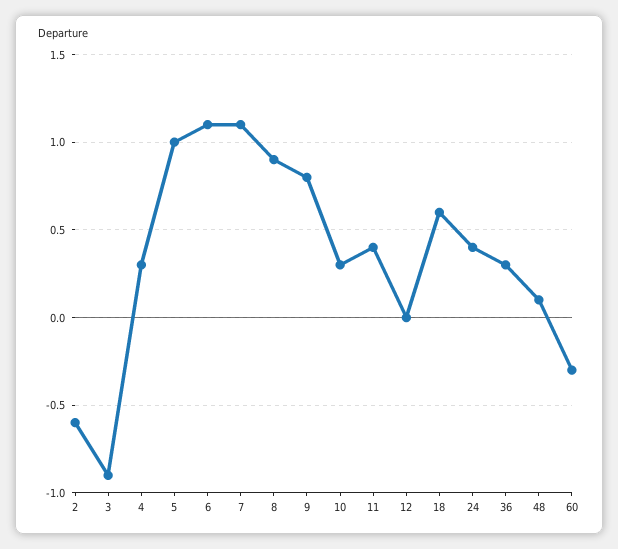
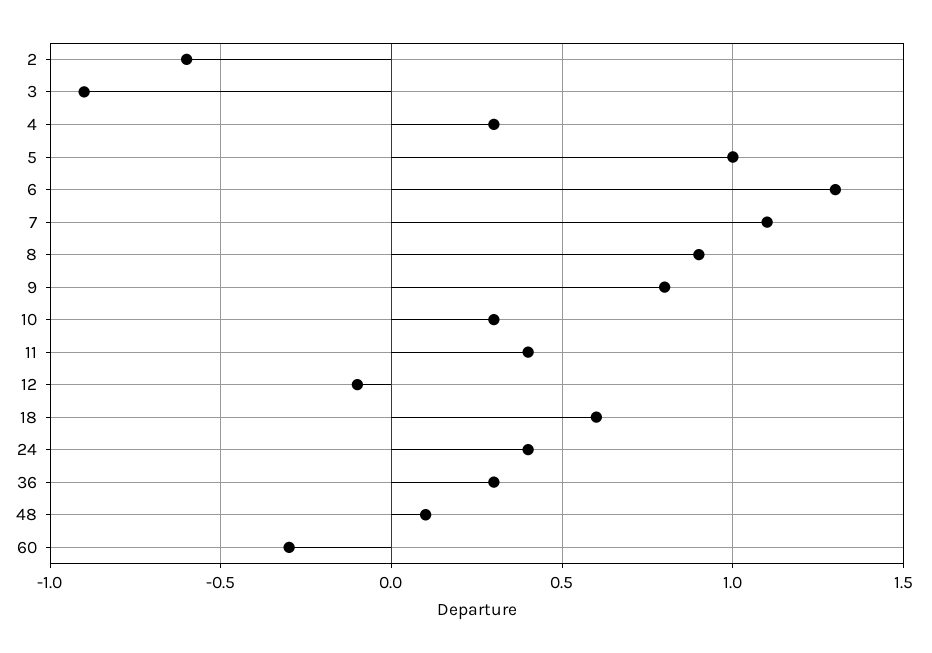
6: 1.1 -> 1.3
12: 0 -> -0.1

